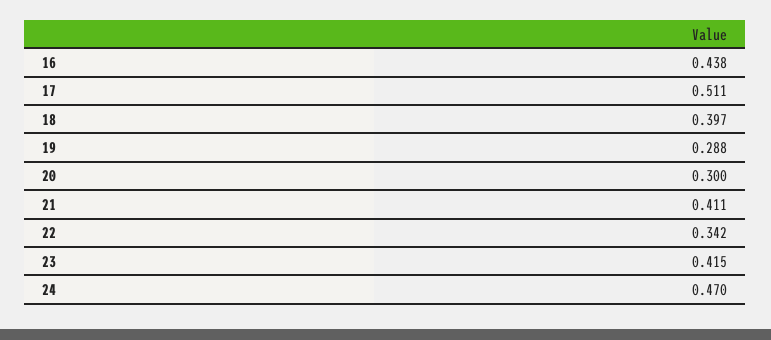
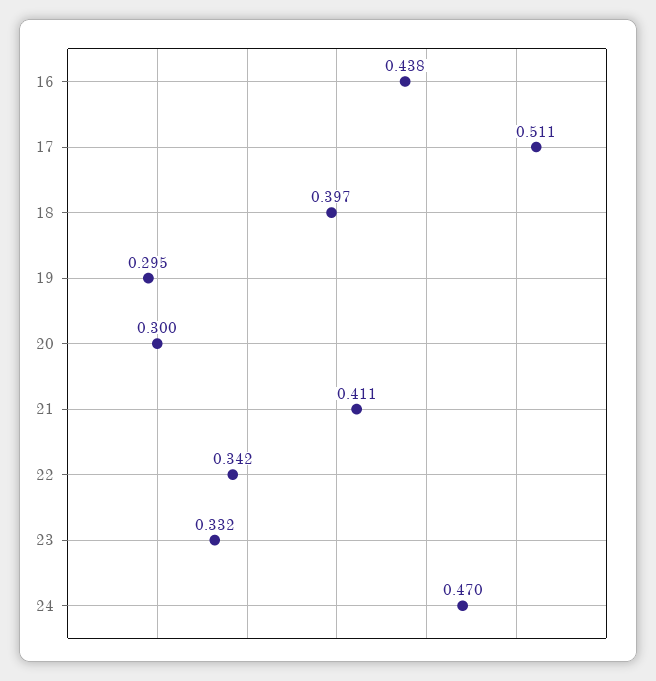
19: 0.288 -> 0.295
23: 0.415 -> 0.332

